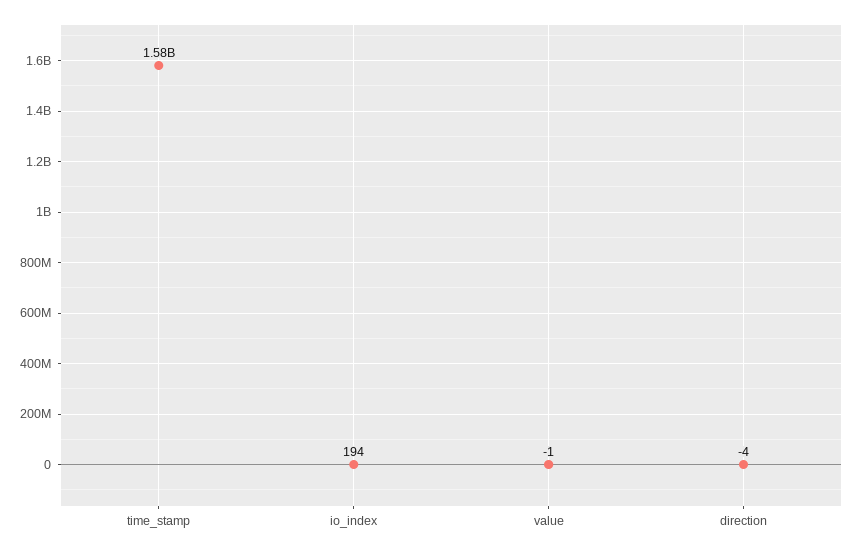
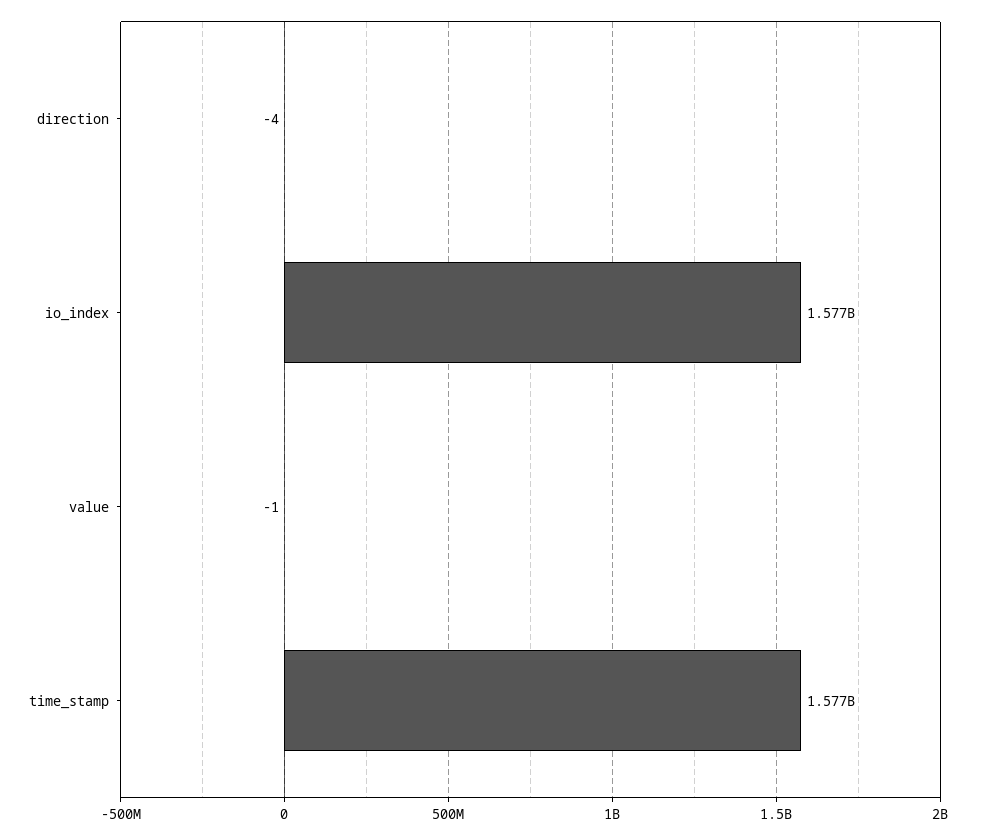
io_index: 194 -> 1577000000

